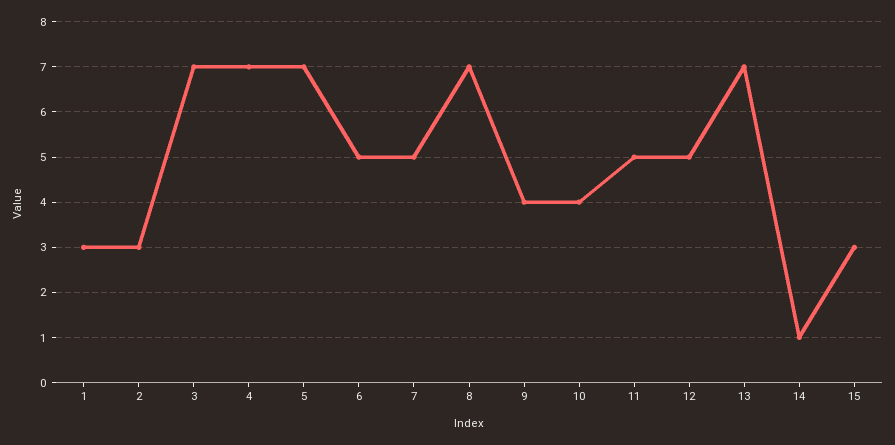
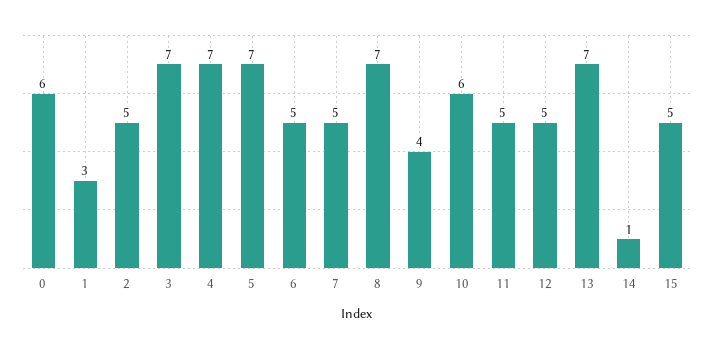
2: 3 -> 5
10: 4 -> 6
15: 3 -> 5
0: none -> 6

